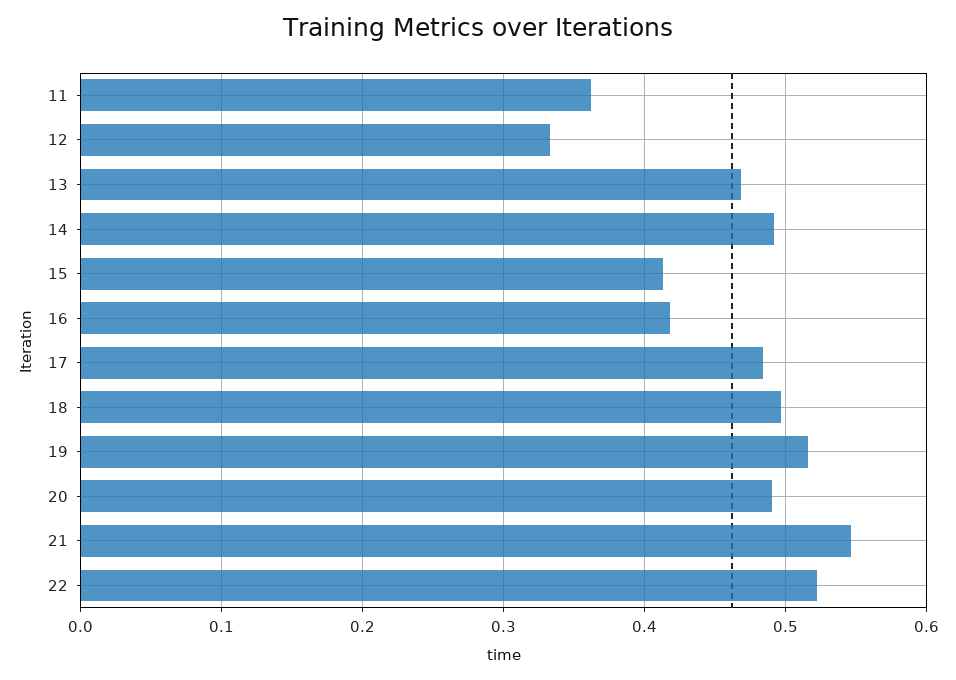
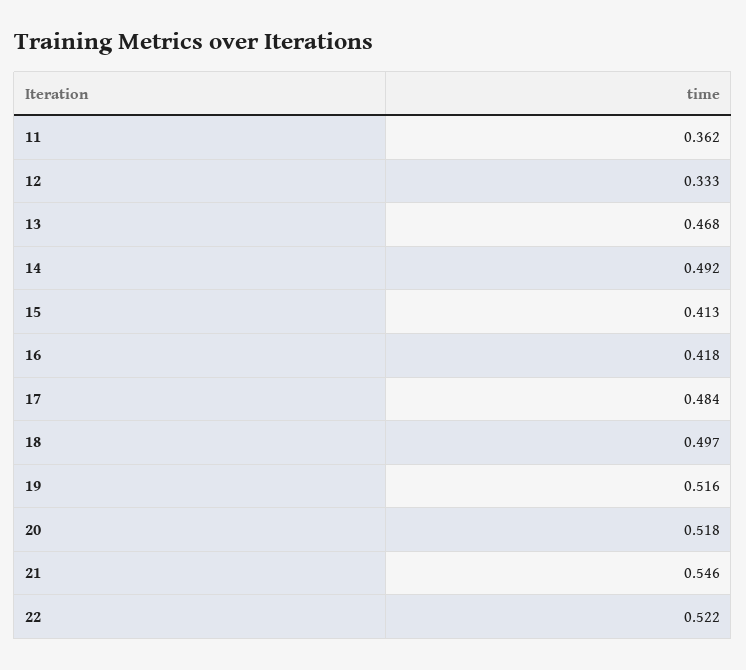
20: 0.49 -> 0.518

